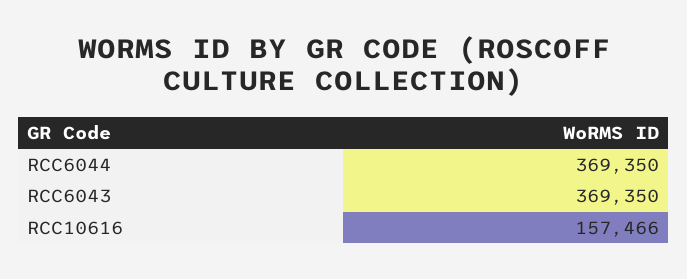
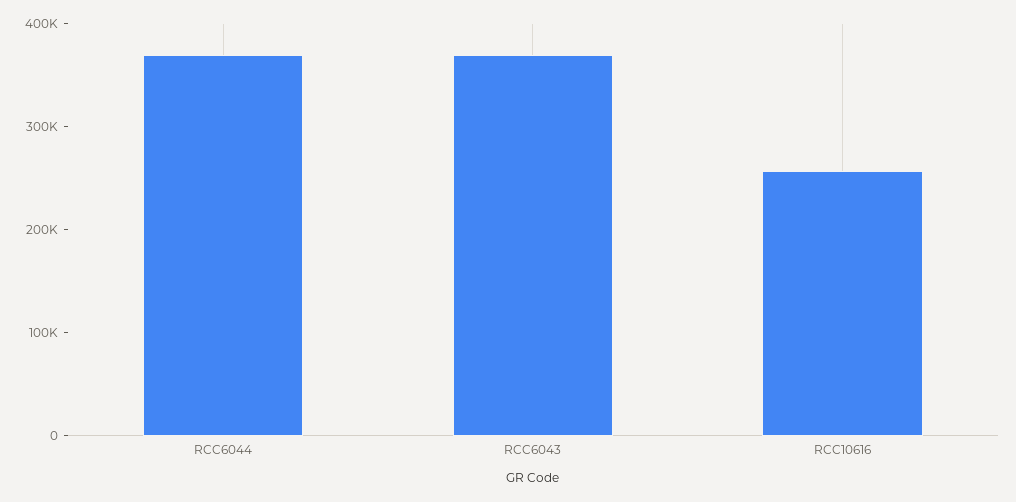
RCC10616: 157466 -> 260000

